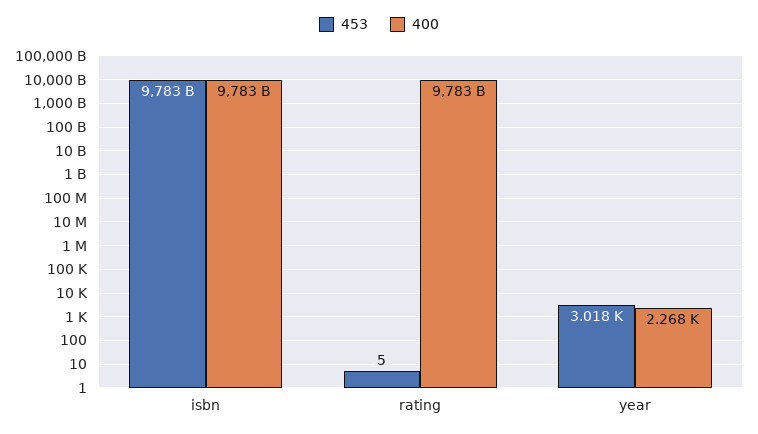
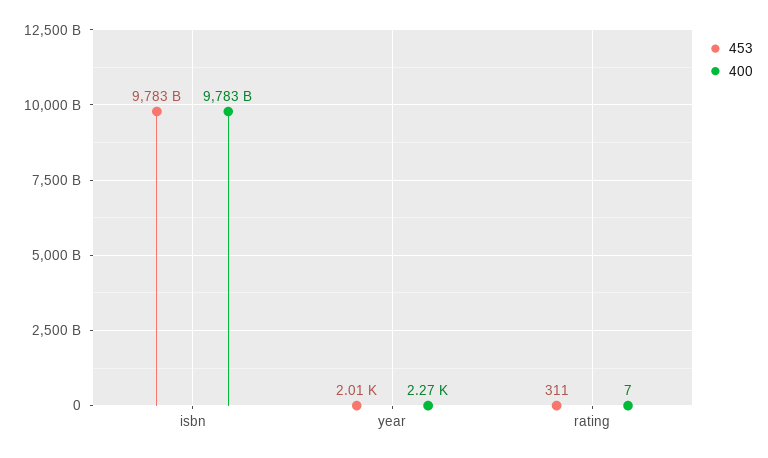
453, rating: 5 -> 311
400, rating: 9783000000000 -> 7
453, year: 3018 -> 2010

